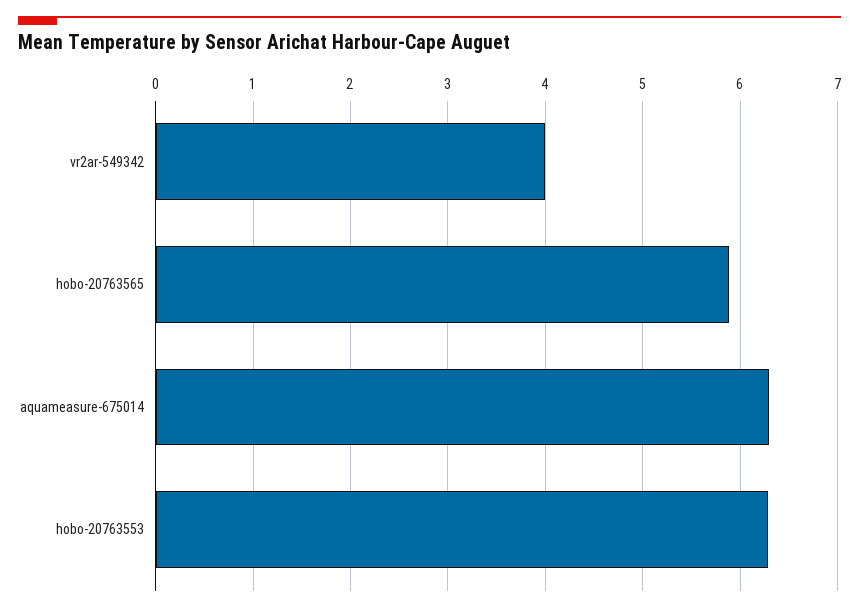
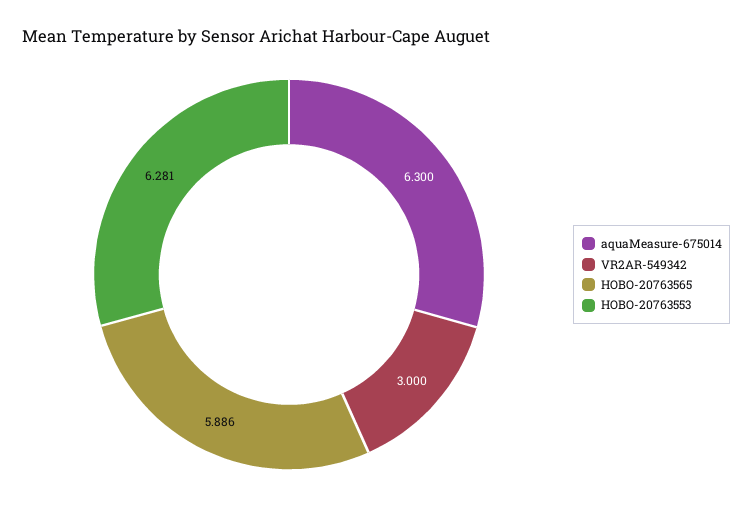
vr2ar-549342: 4 -> 3

